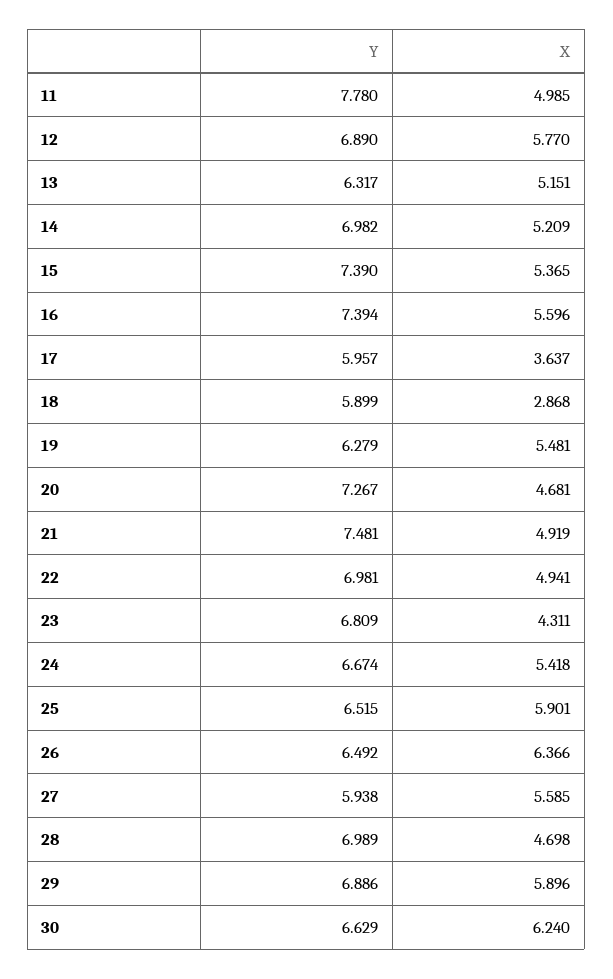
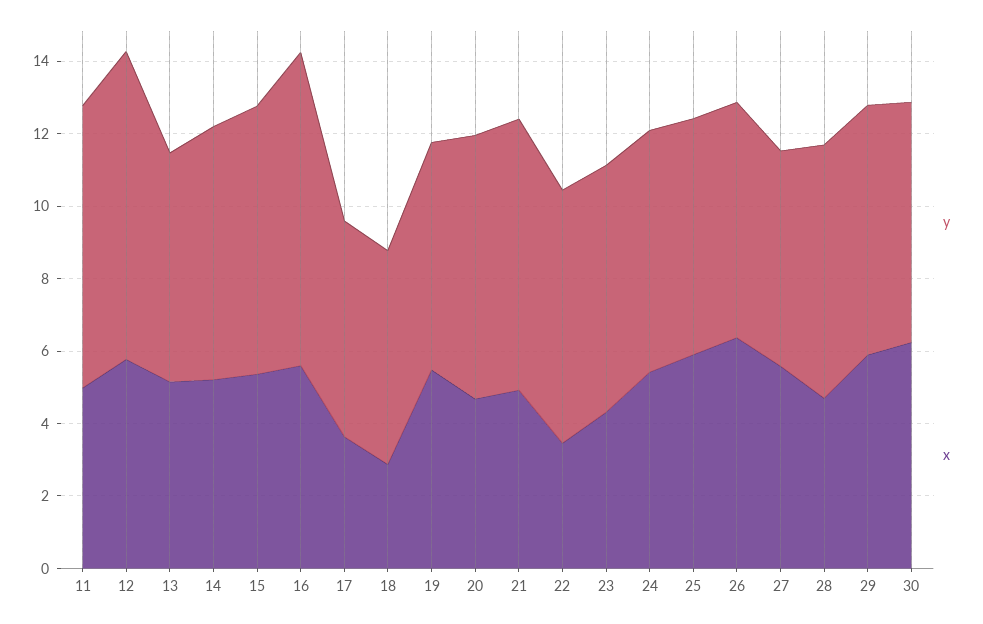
Y, 12: 6.89 -> 8.5
Y, 16: 7.394 -> 8.5
X, 22: 4.941 -> 3.5

